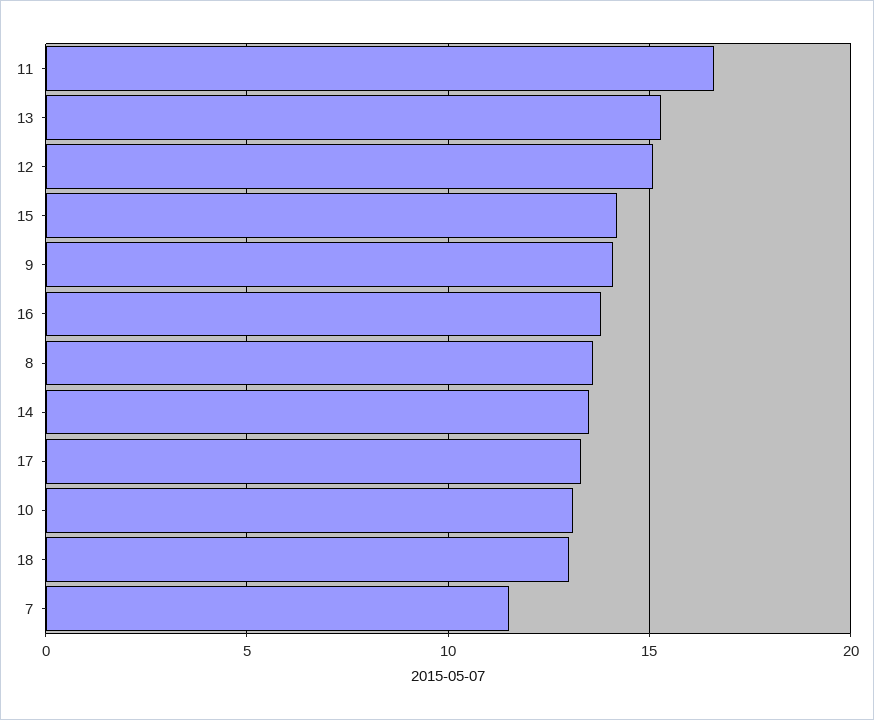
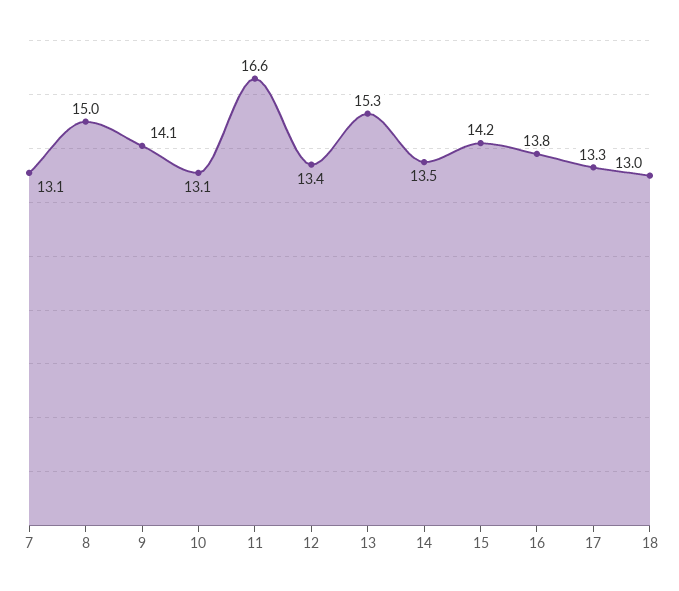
12: 15 -> 13.4
8: 13.5 -> 15
7: 11.5 -> 13.1

